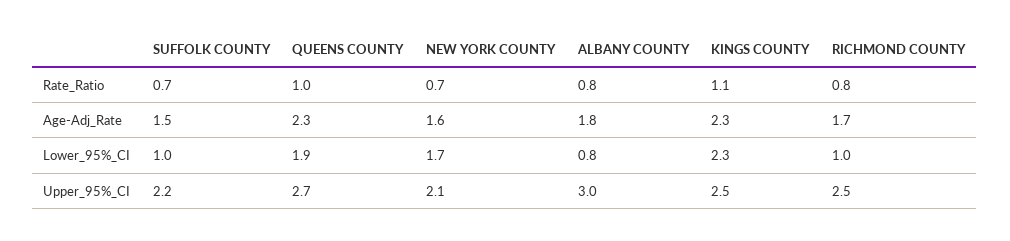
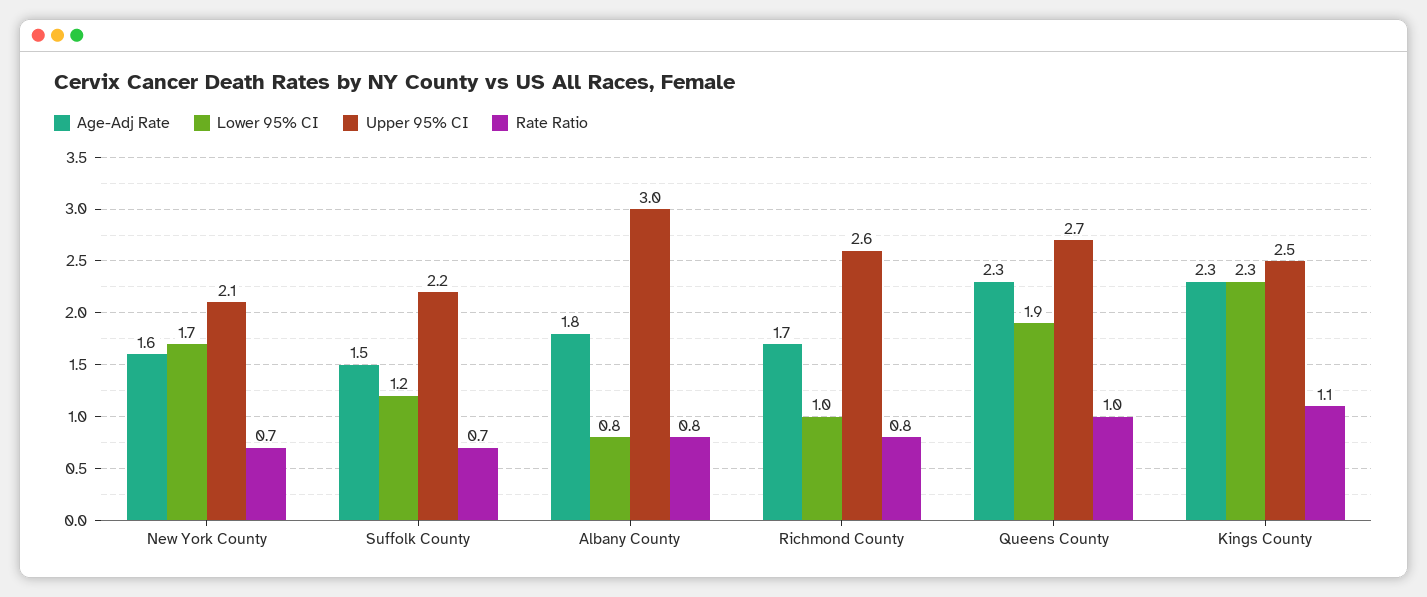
Lower_95%_CI, SUFFOLK COUNTY: 1 -> 1.2
Upper_95%_CI, RICHMOND COUNTY: 2.5 -> 2.6

